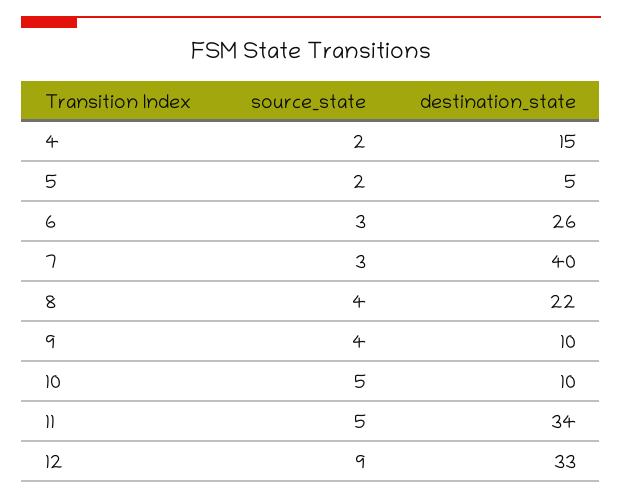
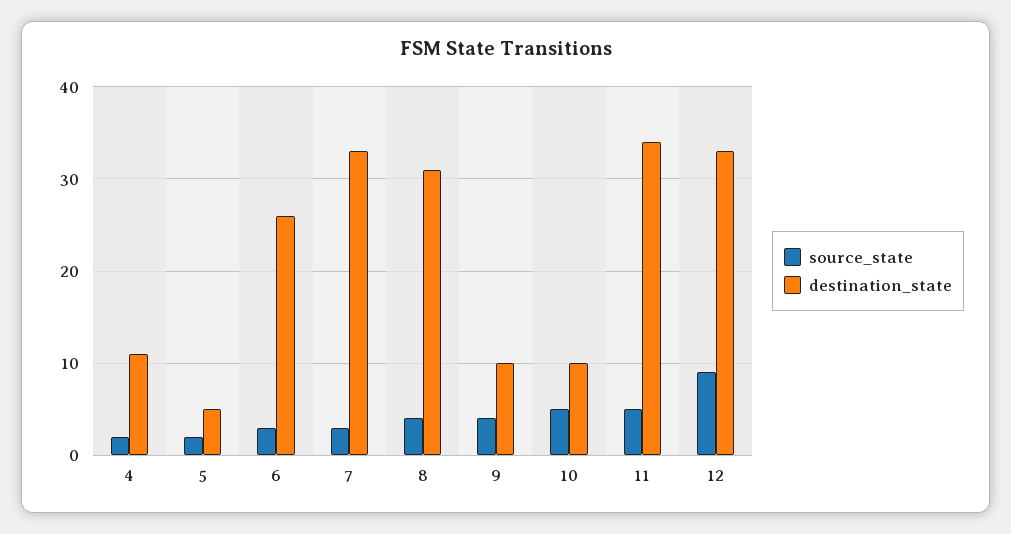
destination_state, 4: 15 -> 11
destination_state, 7: 40 -> 33
destination_state, 8: 22 -> 31

